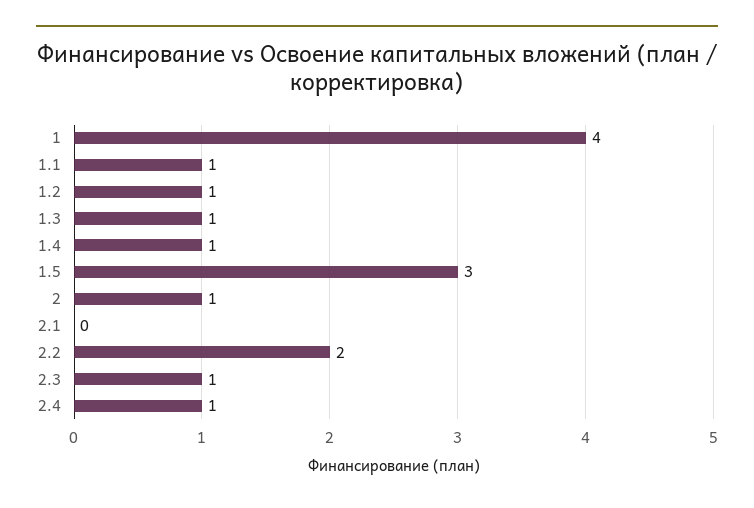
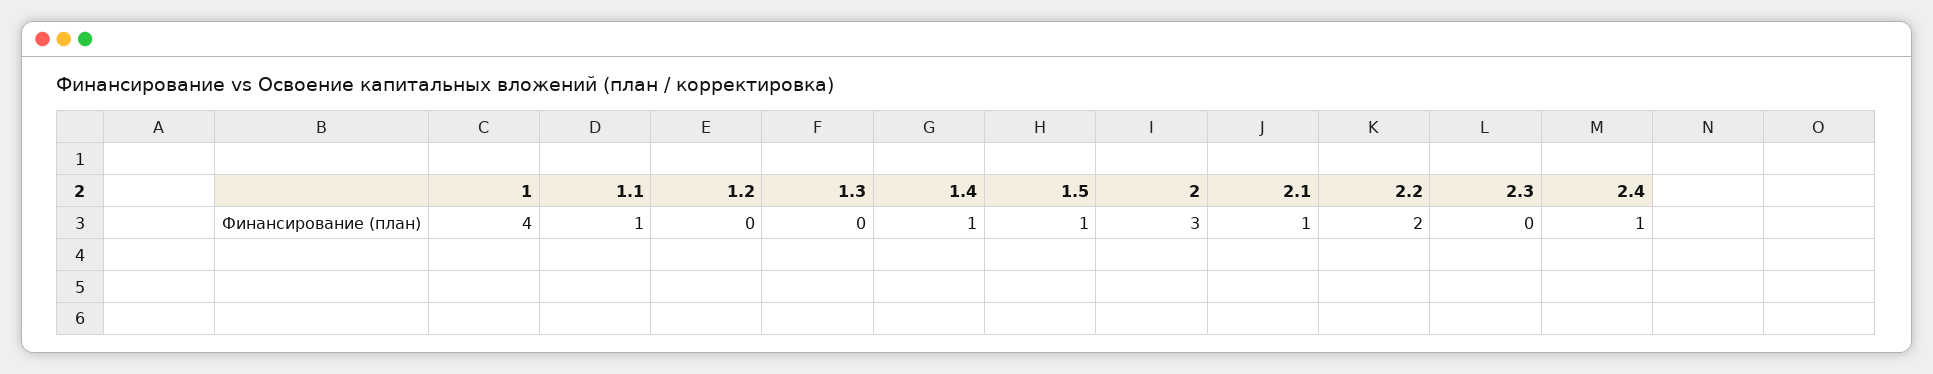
1.2: 1 -> 0
1.3: 1 -> 0
1.5: 3 -> 1
2: 1 -> 3
2.1: 0 -> 1
2.3: 1 -> 0

